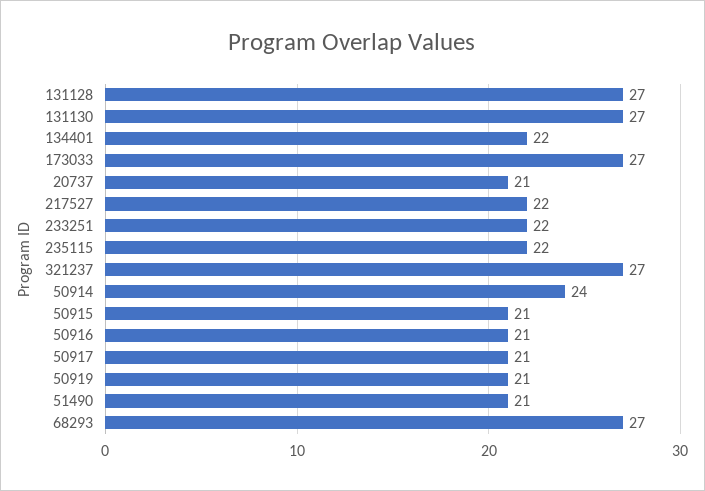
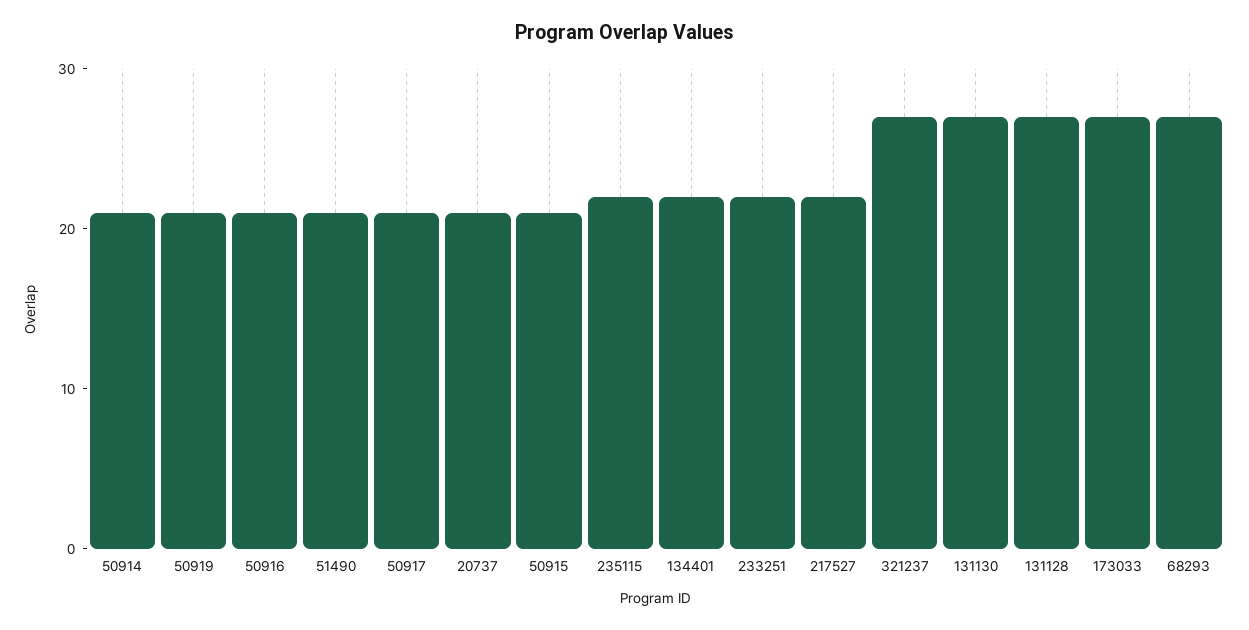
50914: 24 -> 21

